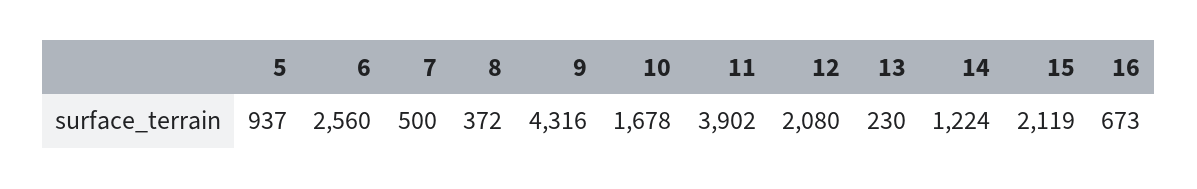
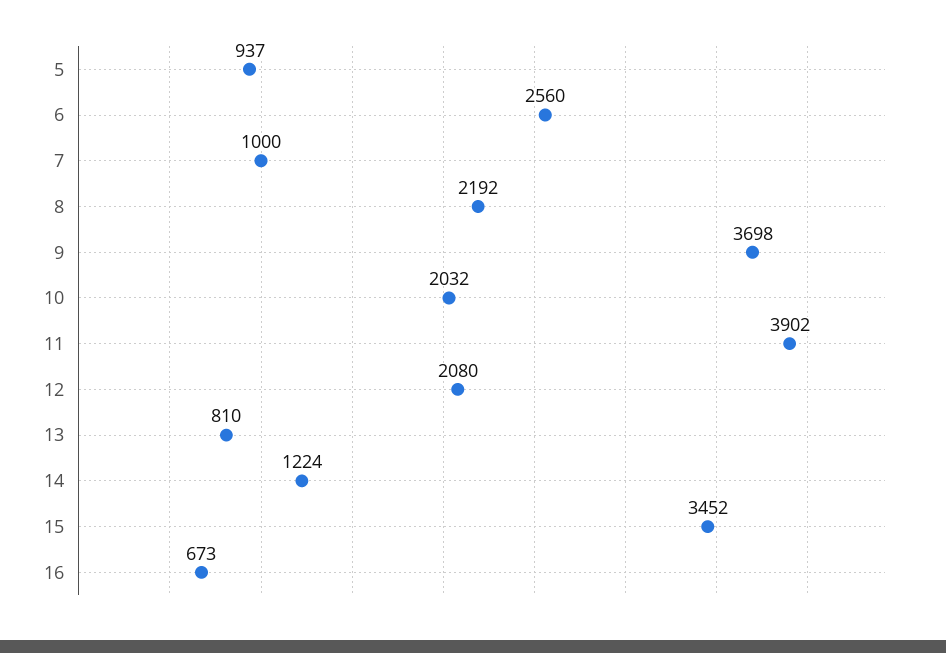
7: 500 -> 1000
8: 372 -> 2192
9: 4316 -> 3698
10: 1678 -> 2032
13: 230 -> 810
15: 2119 -> 3452

